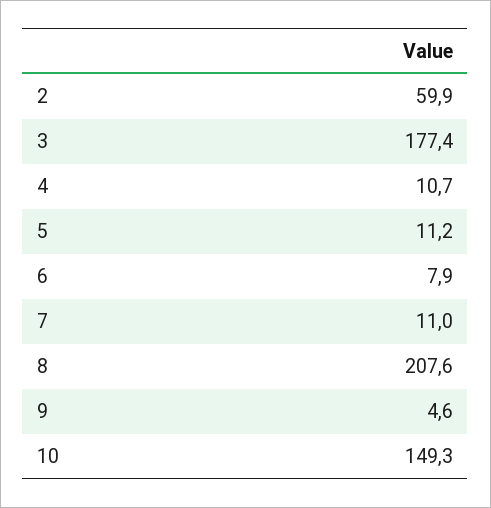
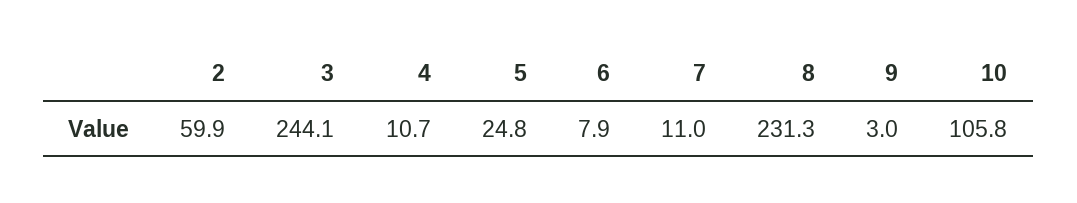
3: 177.4 -> 244.1
5: 11.2 -> 24.8
8: 207.6 -> 231.3
9: 4.6 -> 3
10: 149.3 -> 105.8

